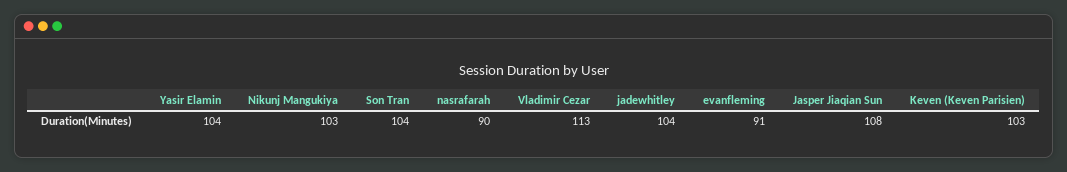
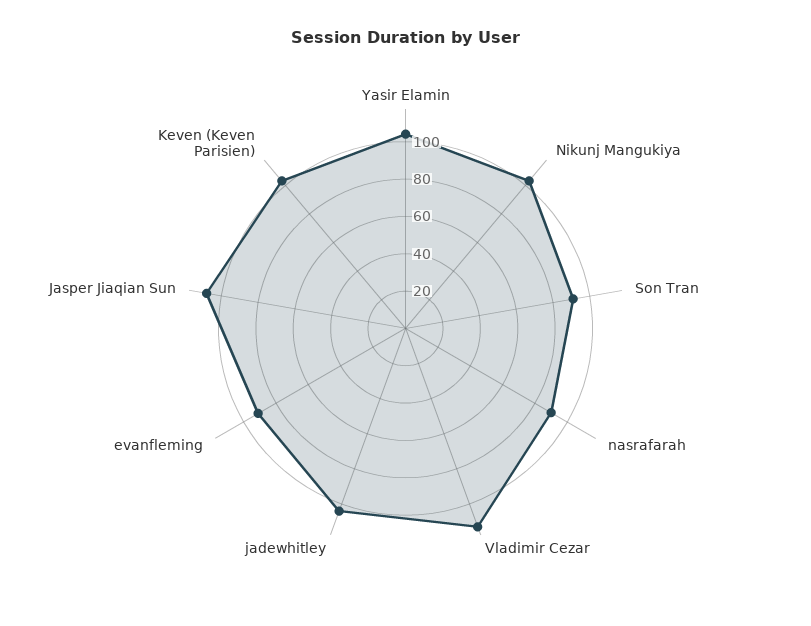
Son Tran: 104 -> 90

